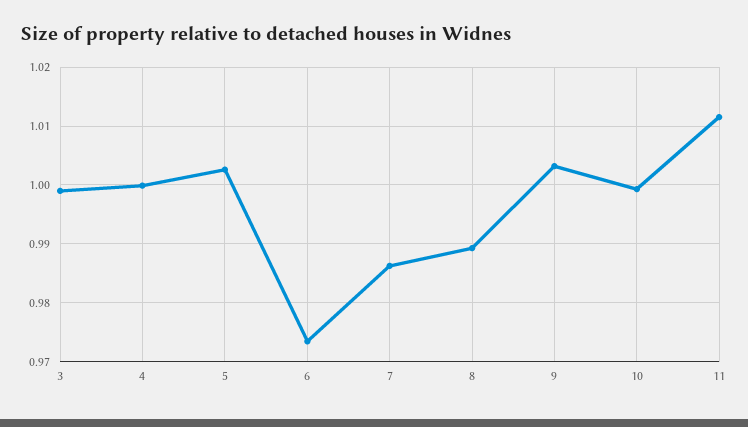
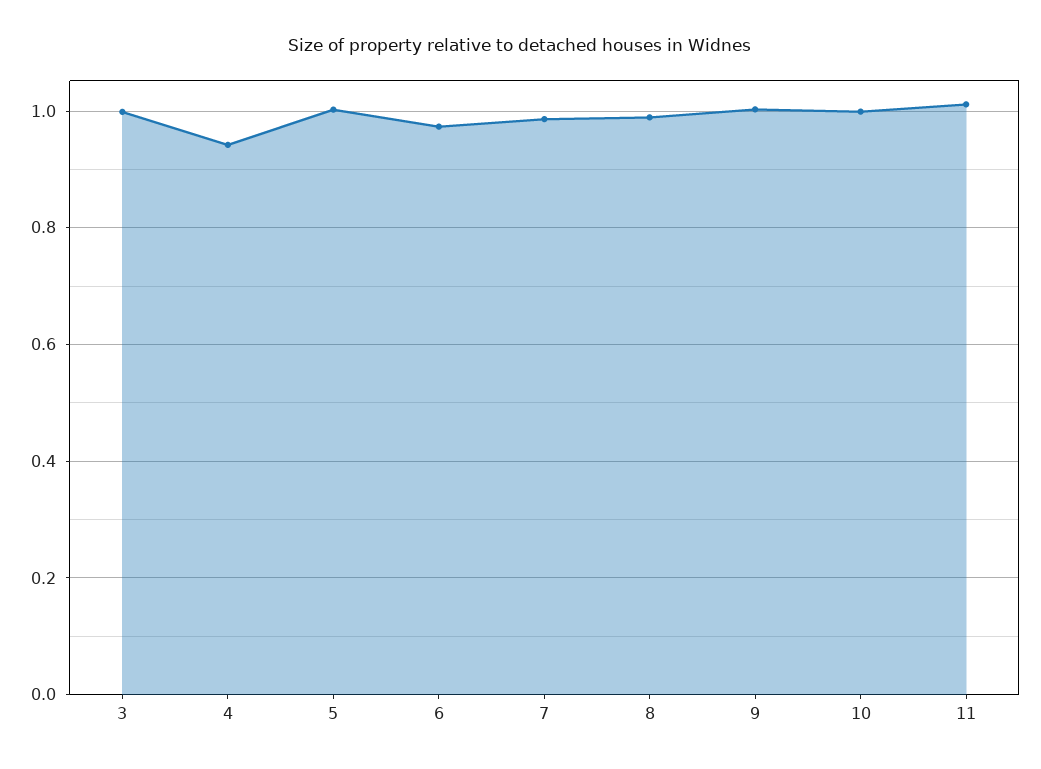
4: 1 -> 0.94

